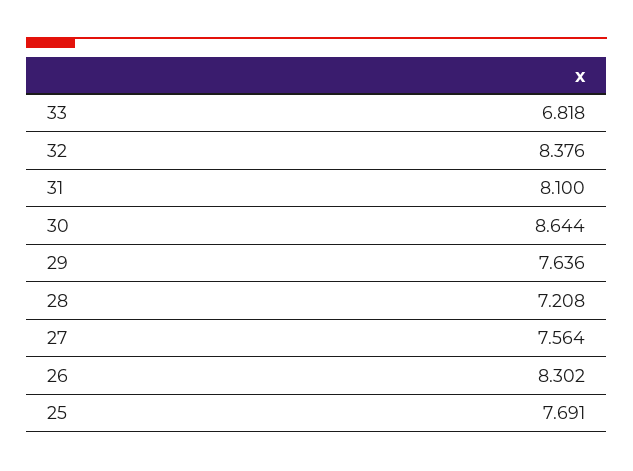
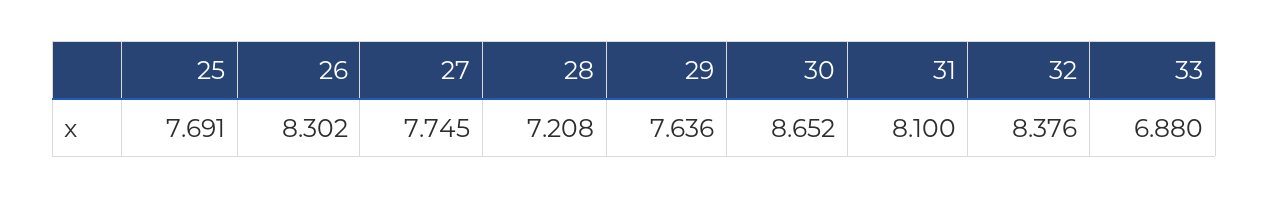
33: 6.818 -> 6.88
30: 8.644 -> 8.652
27: 7.564 -> 7.745

